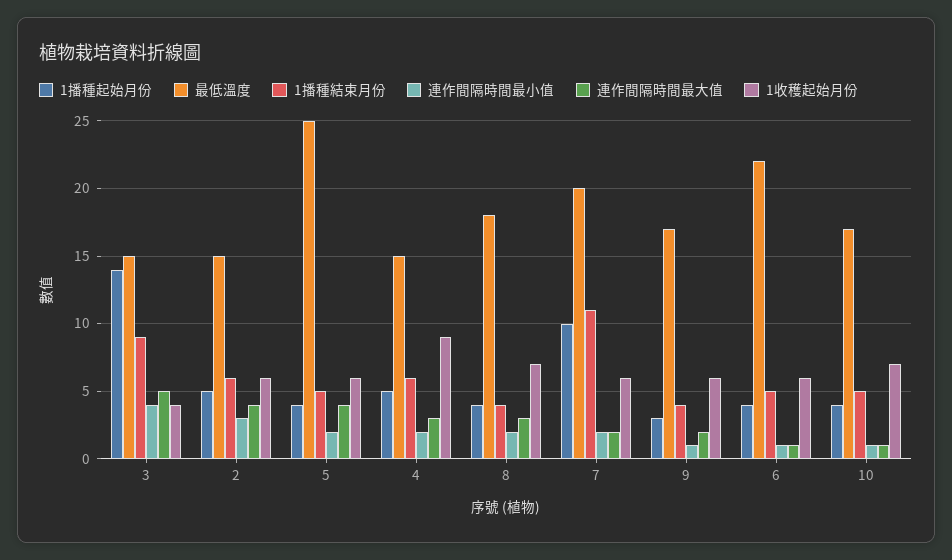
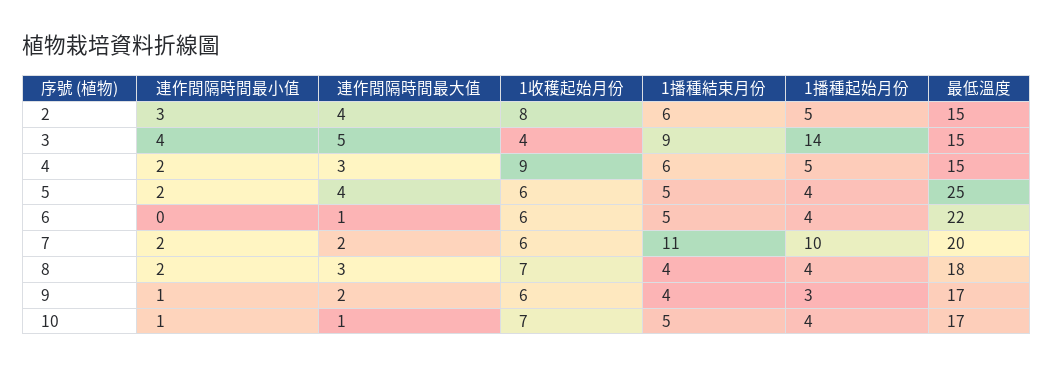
1收穫起始月份, 2: 6 -> 8
連作間隔時間最小值, 6: 1 -> 0

